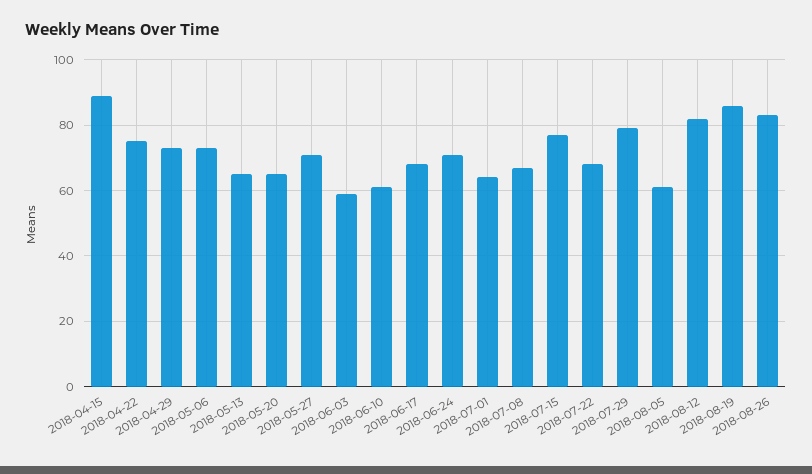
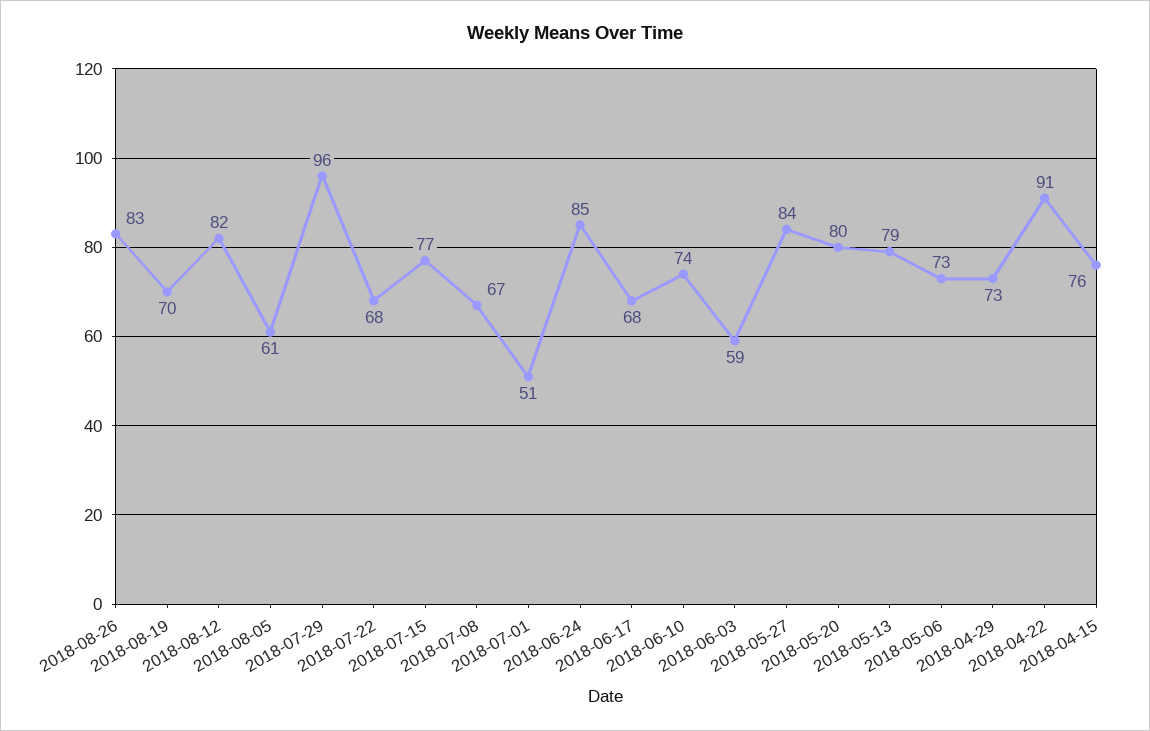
2018-04-15: 90 -> 76
2018-04-22: 75 -> 91
2018-05-13: 65 -> 79
2018-05-20: 65 -> 80
2018-05-27: 70 -> 84
2018-06-10: 60 -> 74
2018-06-24: 70 -> 85
2018-07-01: 65 -> 51
2018-07-29: 80 -> 96
2018-08-19: 85 -> 70

